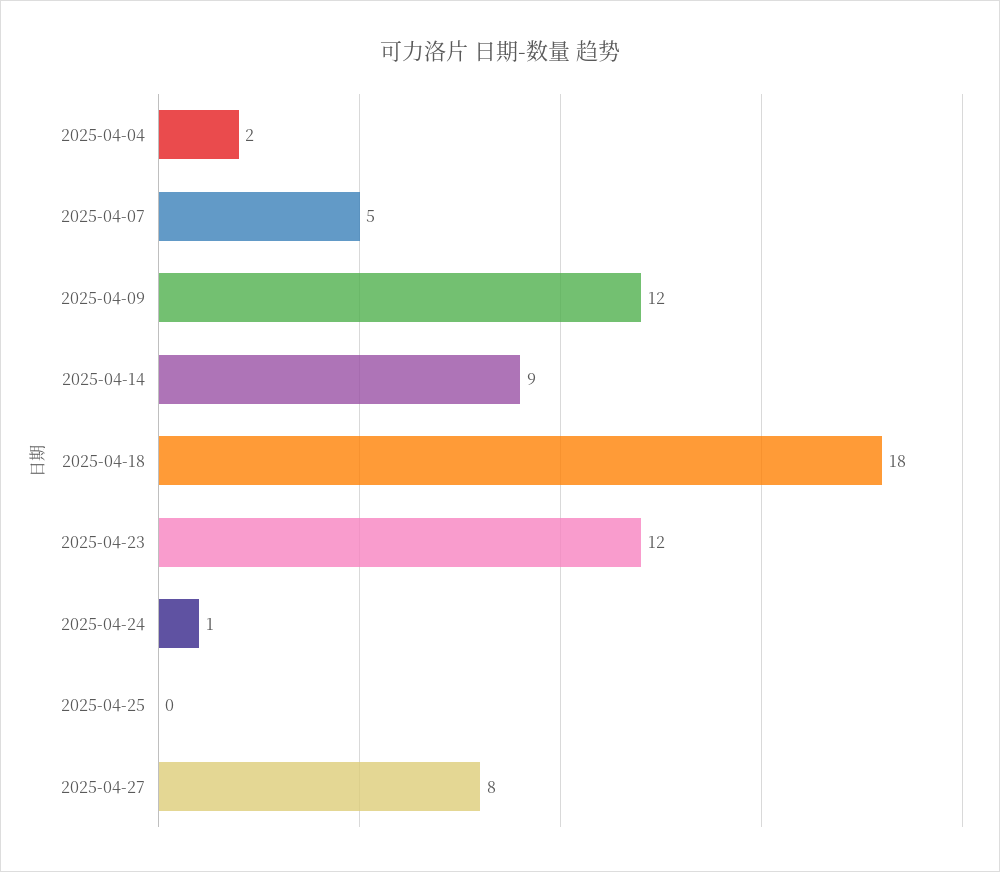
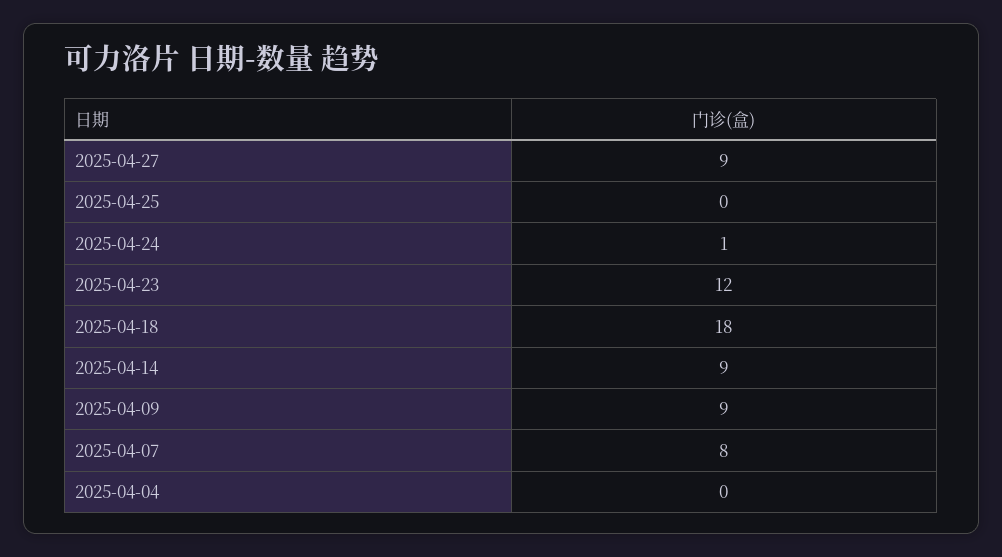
2025-04-04: 2 -> 0
2025-04-07: 5 -> 8
2025-04-09: 12 -> 9
2025-04-27: 8 -> 9

